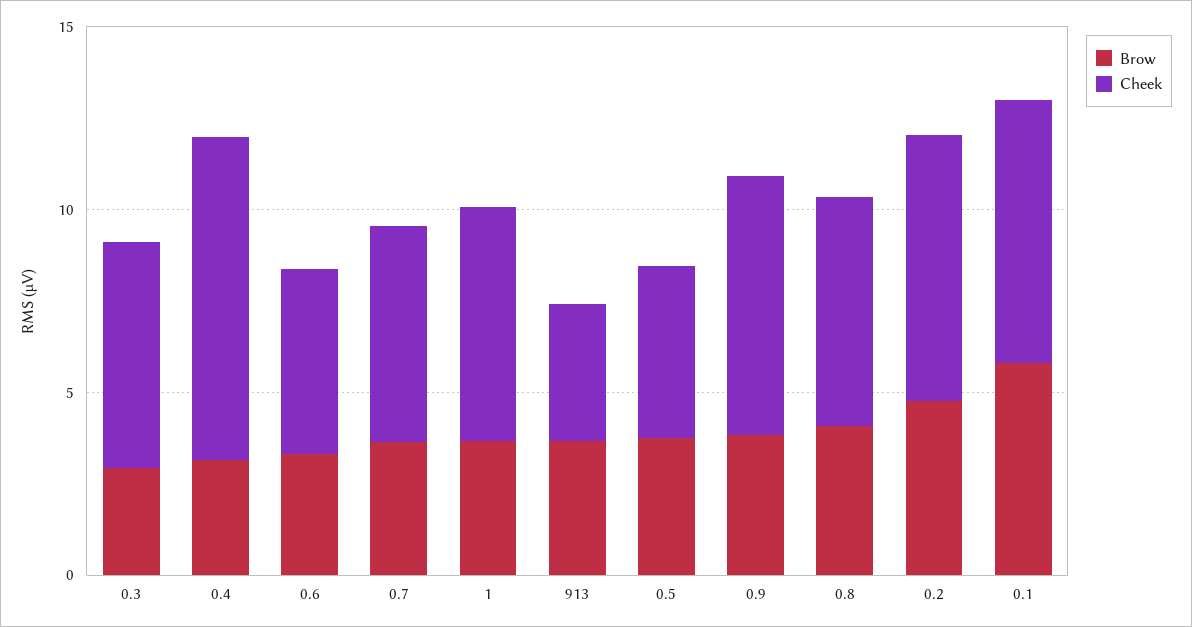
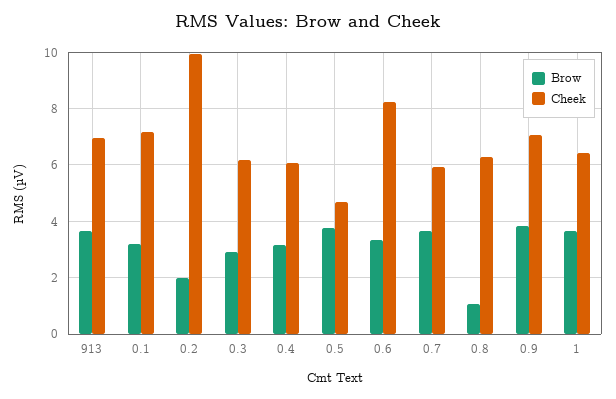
Cheek, 0.4: 9 -> 6
Cheek, 0.6: 5 -> 8.25
Cheek, 913: 4 -> 7
Brow, 0.8: 4 -> 1
Brow, 0.2: 5 -> 2
Cheek, 0.2: 7 -> 10
Brow, 0.1: 6 -> 3.25

